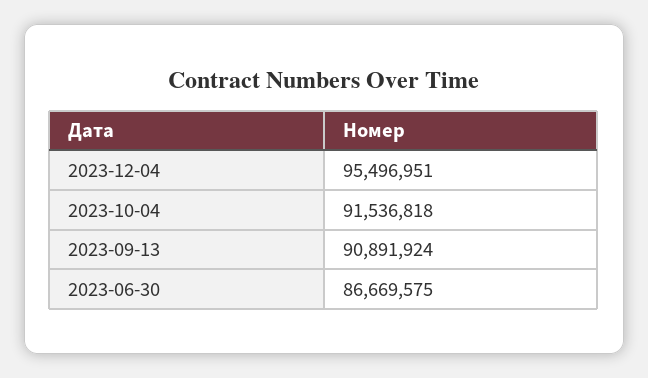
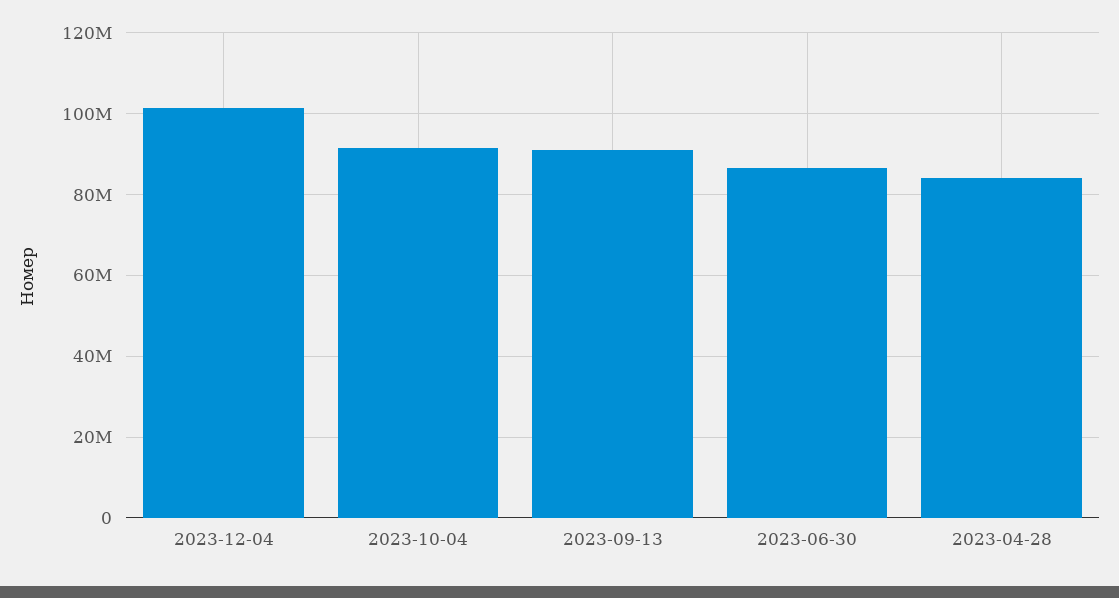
2023-12-04: 95496951 -> 102000000
2023-04-28: none -> 84000000

